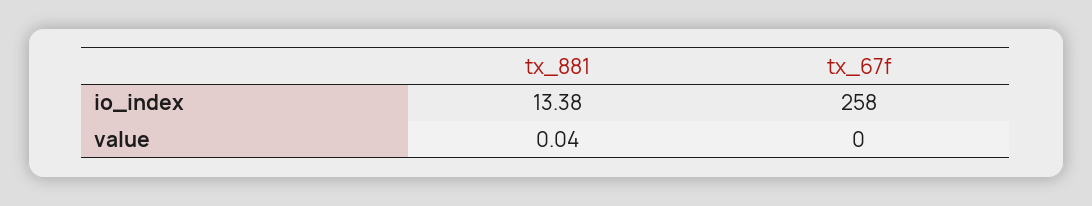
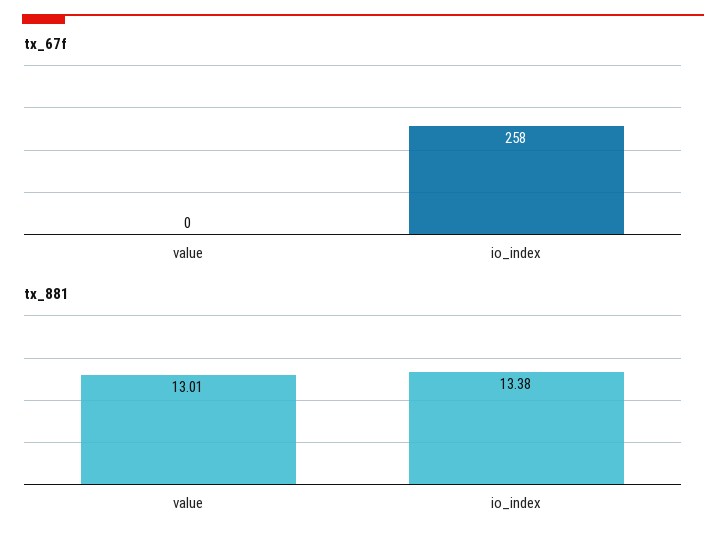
tx_881, value: 0.04 -> 13.01

